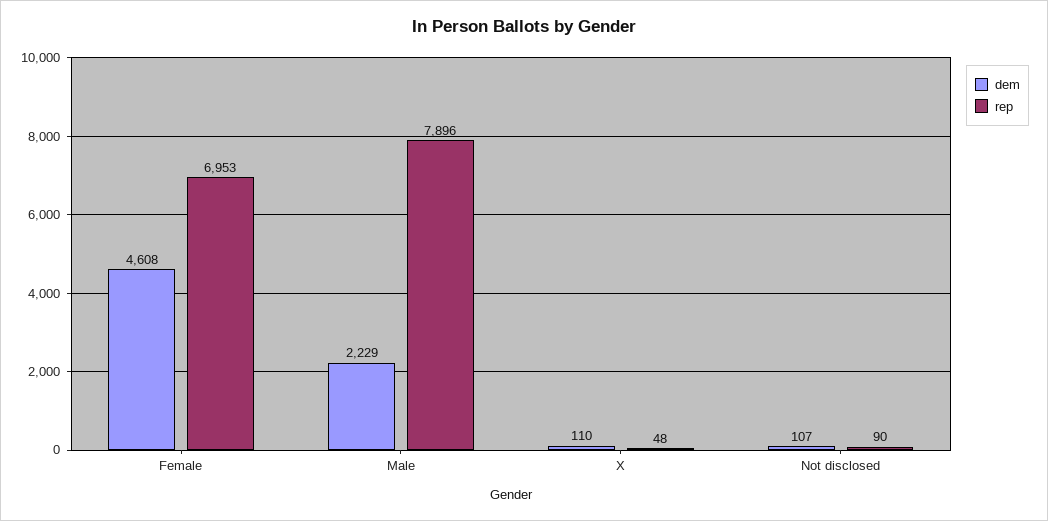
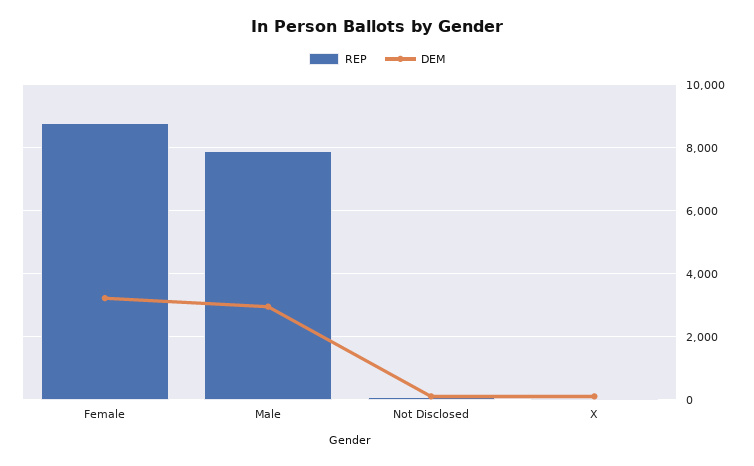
dem, Female: 4608 -> 3200
rep, Female: 6953 -> 8800
dem, Male: 2229 -> 3000

